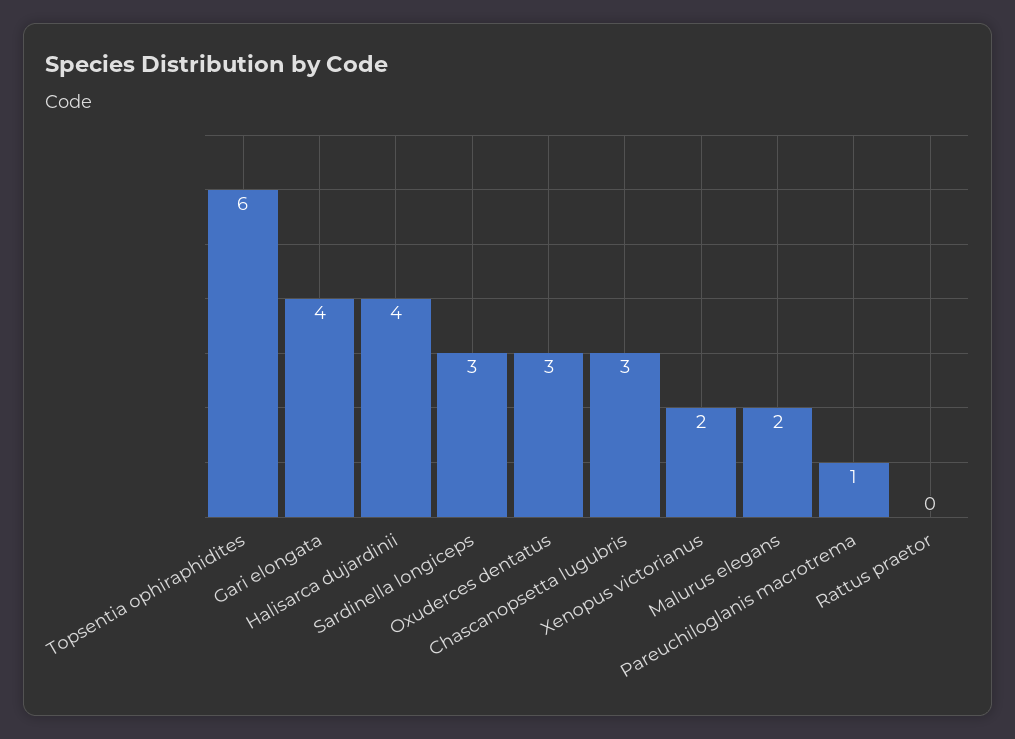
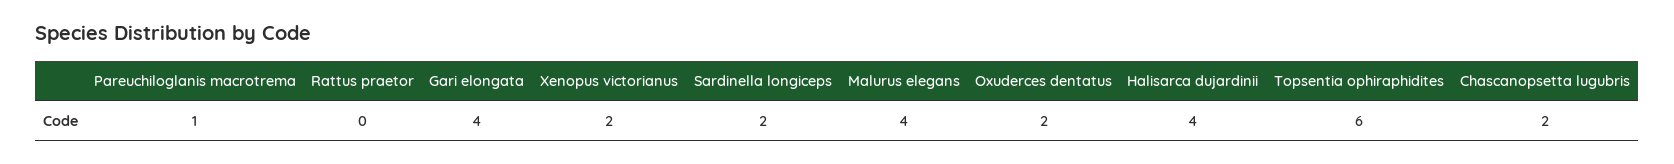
Sardinella longiceps: 3 -> 2
Oxuderces dentatus: 3 -> 2
Chascanopsetta lugubris: 3 -> 2
Malurus elegans: 2 -> 4

